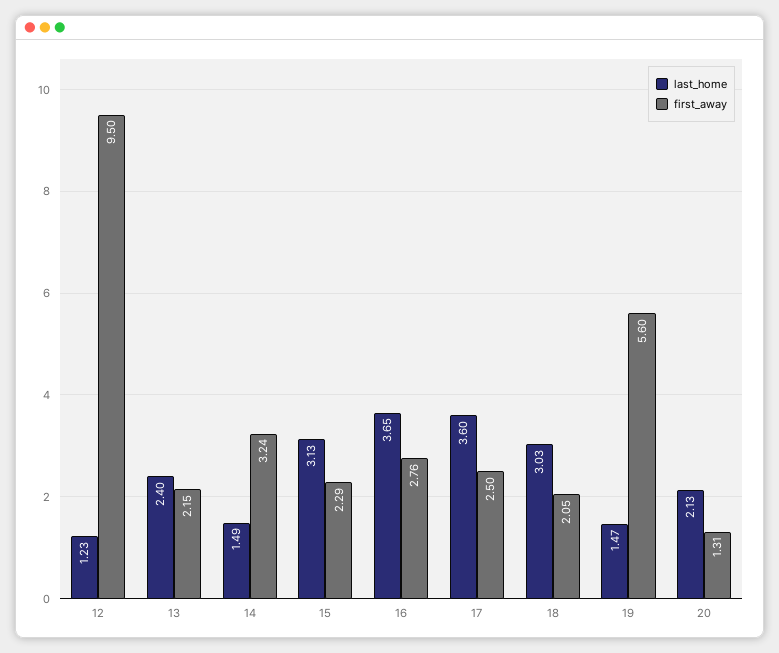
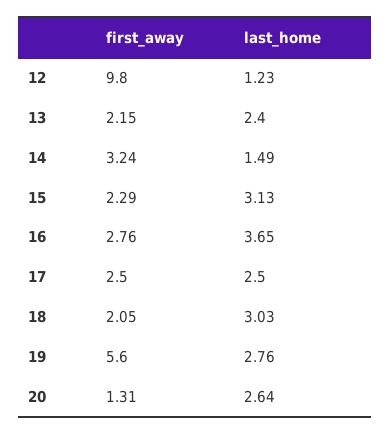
first_away, 12: 9.5 -> 9.8
last_home, 17: 3.6 -> 2.5
last_home, 19: 1.47 -> 2.76
last_home, 20: 2.13 -> 2.64

